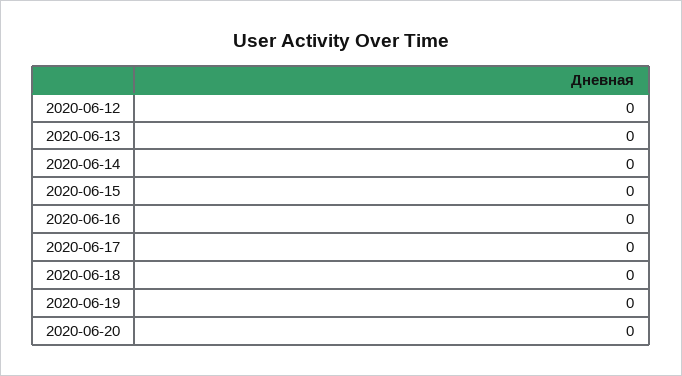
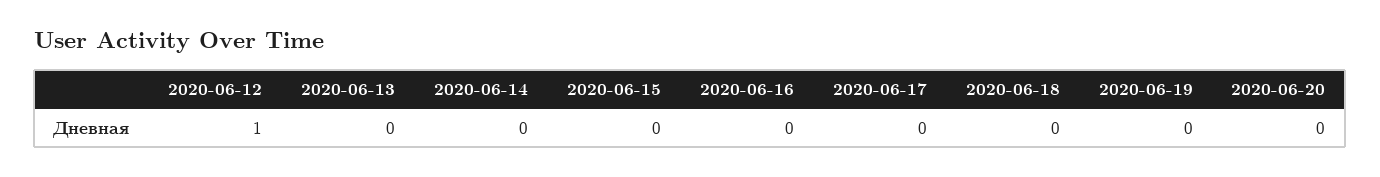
2020-06-12: 0 -> 1

